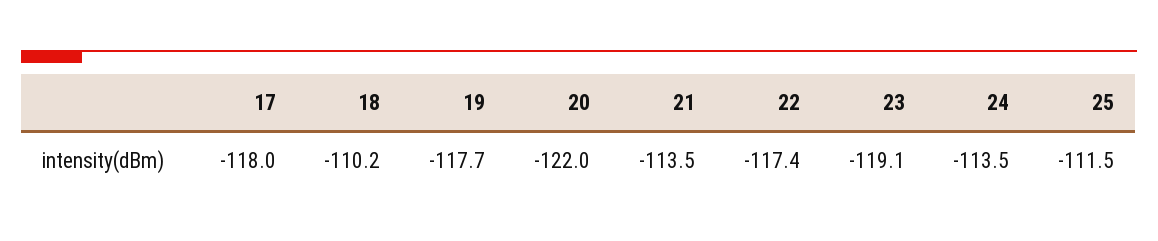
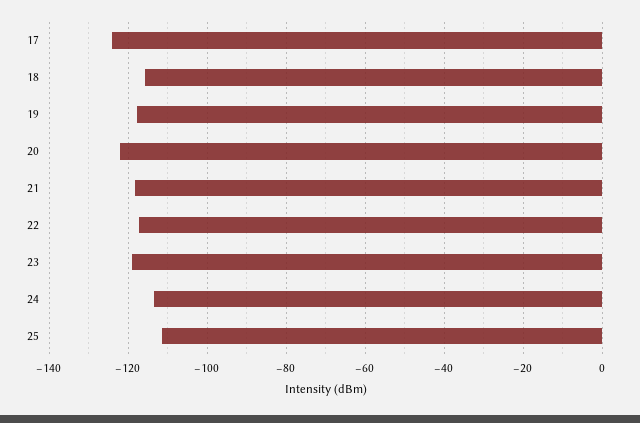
17: -118 -> -124
18: -110.2 -> -116
21: -113.5 -> -118

